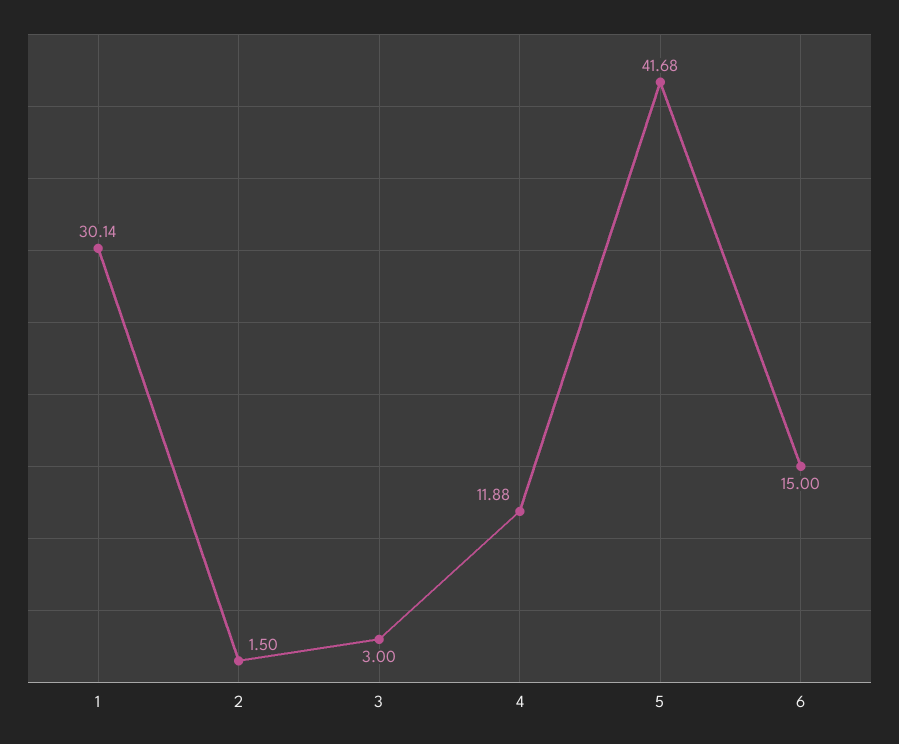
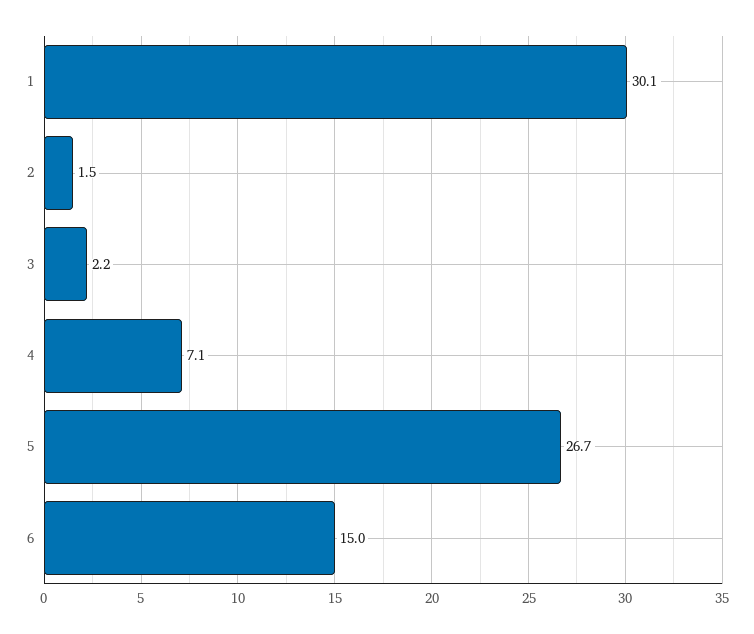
3: 3 -> 2.2
4: 11.88 -> 7.1
5: 41.68 -> 26.7

